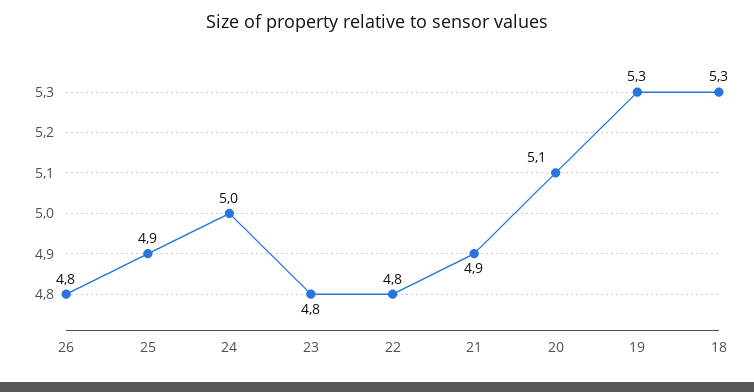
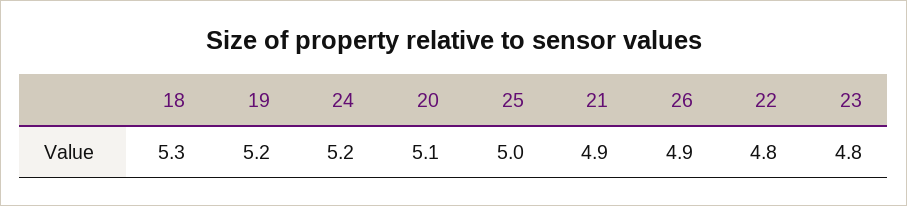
26: 4.8 -> 4.9
25: 4.9 -> 5
24: 5 -> 5.2
19: 5.3 -> 5.2

